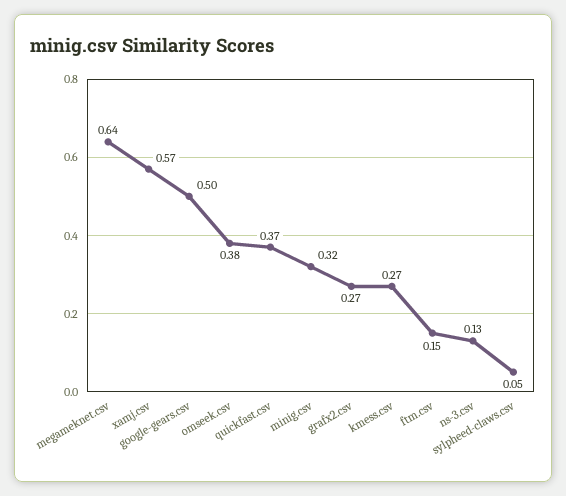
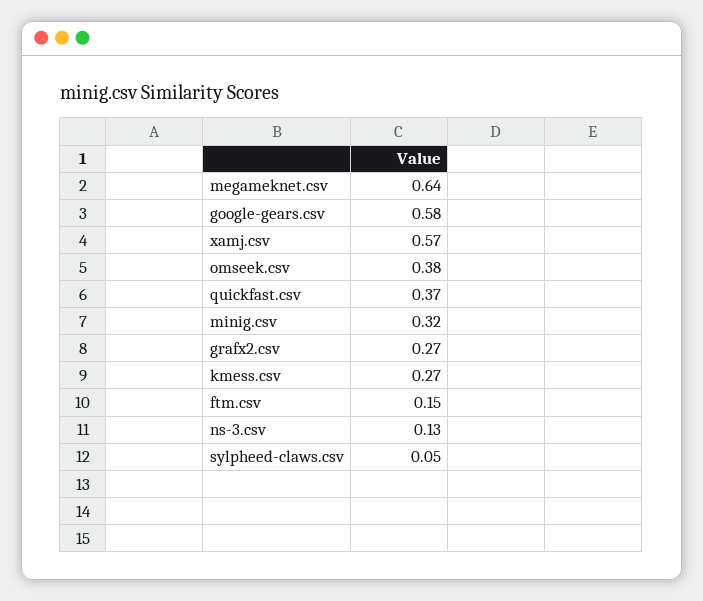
google-gears.csv: 0.5 -> 0.58

